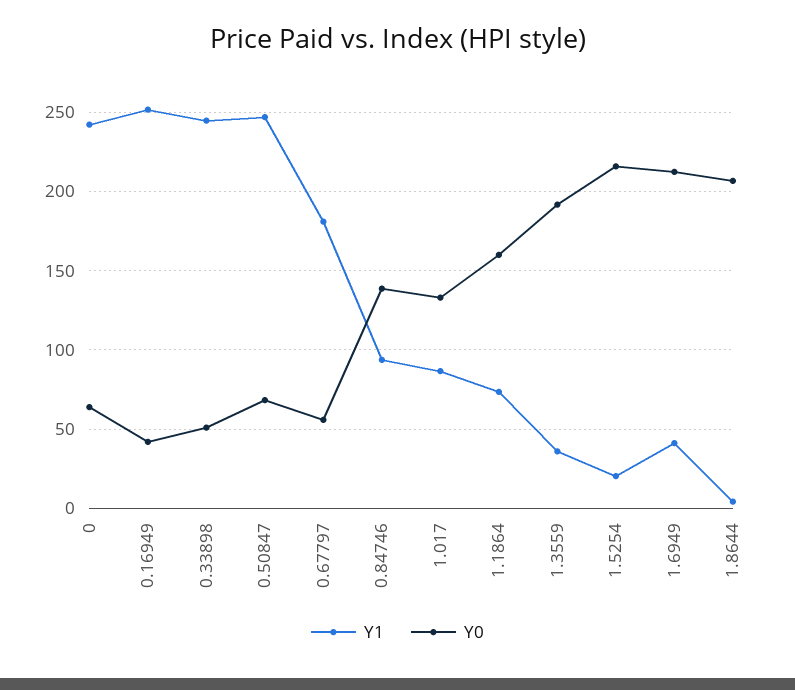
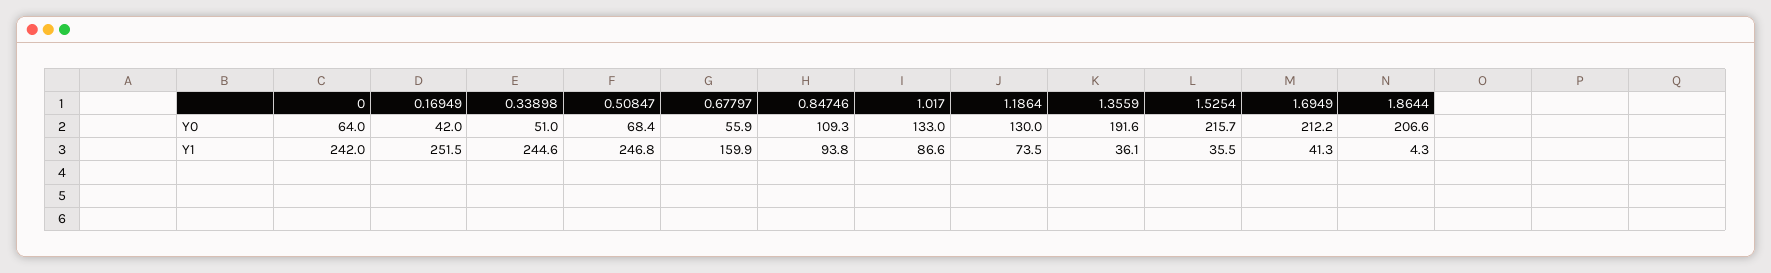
Y1, 0.67797: 180 -> 159.9
Y0, 0.84746: 140 -> 109.3
Y0, 1.1864: 160 -> 130
Y1, 1.5254: 20 -> 35.5

